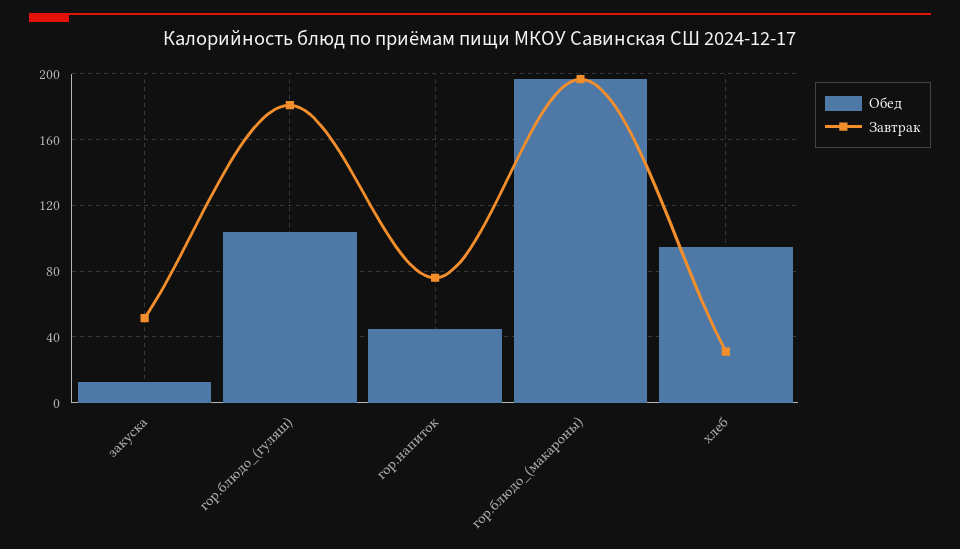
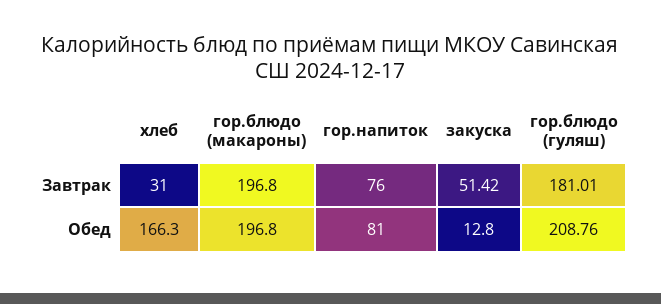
Обед, гор.блюдо_(гуляш): 105 -> 208.76
Обед, гор.напиток: 45 -> 81
Обед, хлеб: 95 -> 166.3

